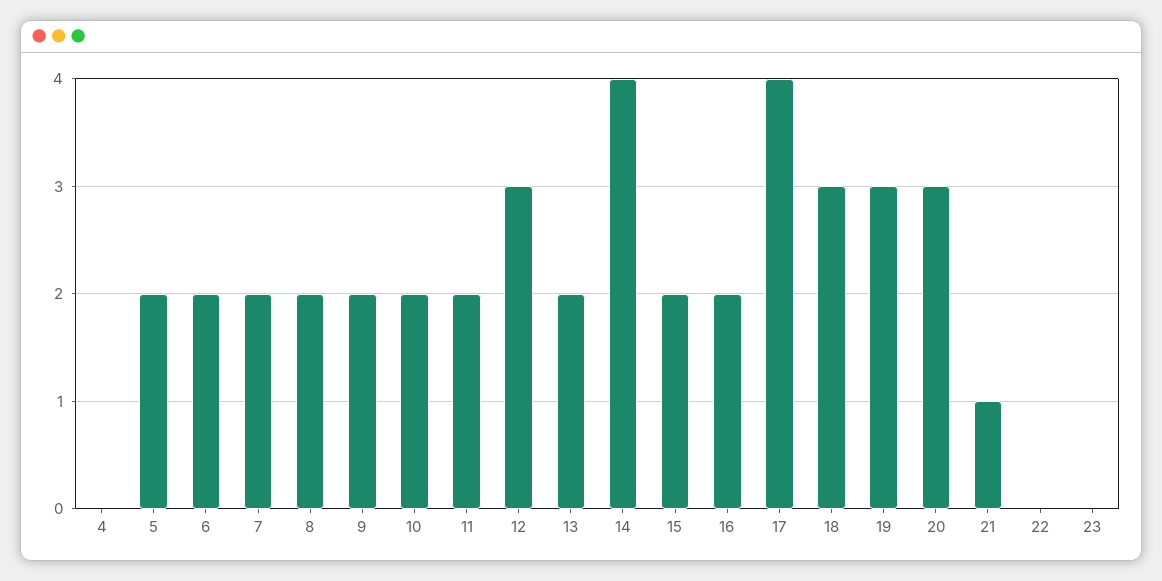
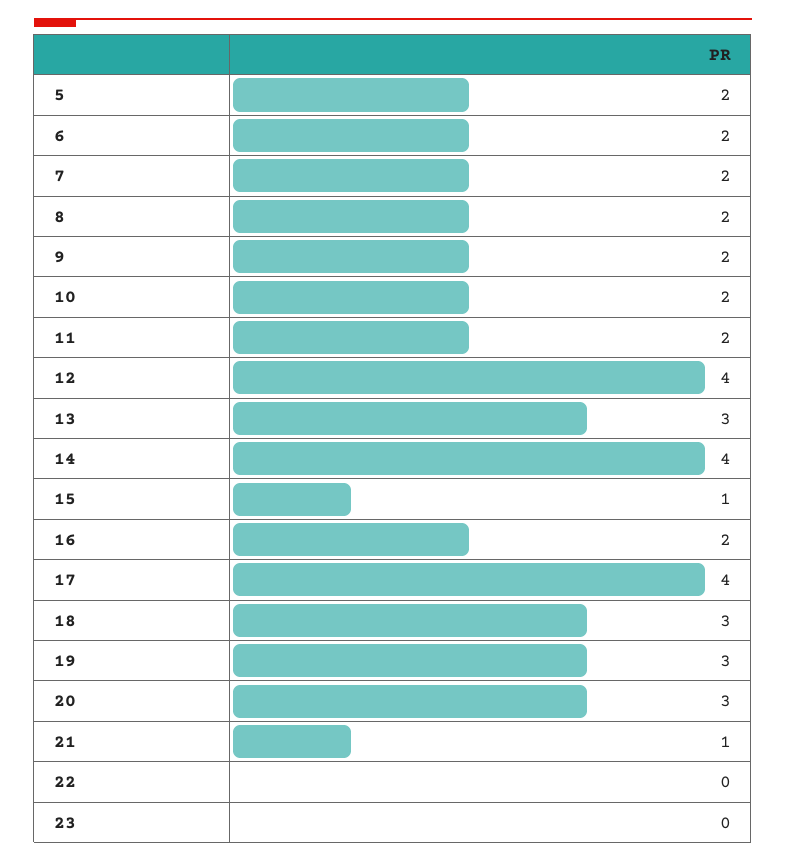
4: 0 -> none
12: 3 -> 4
13: 2 -> 3
15: 2 -> 1

